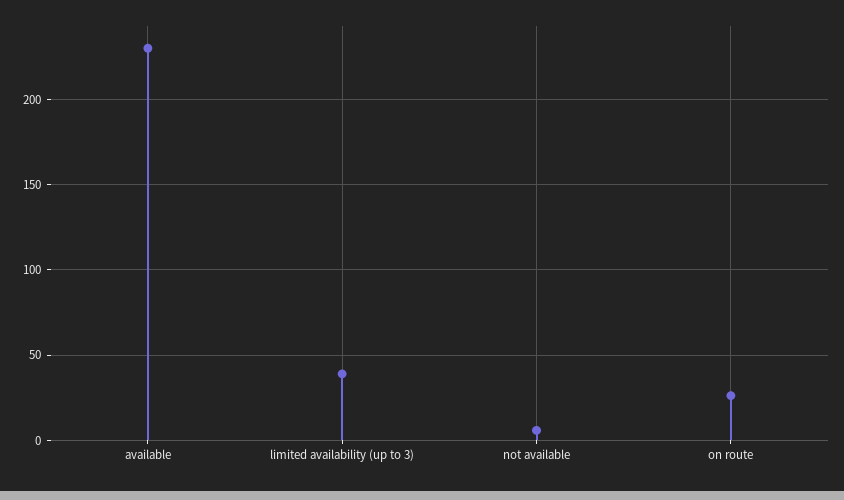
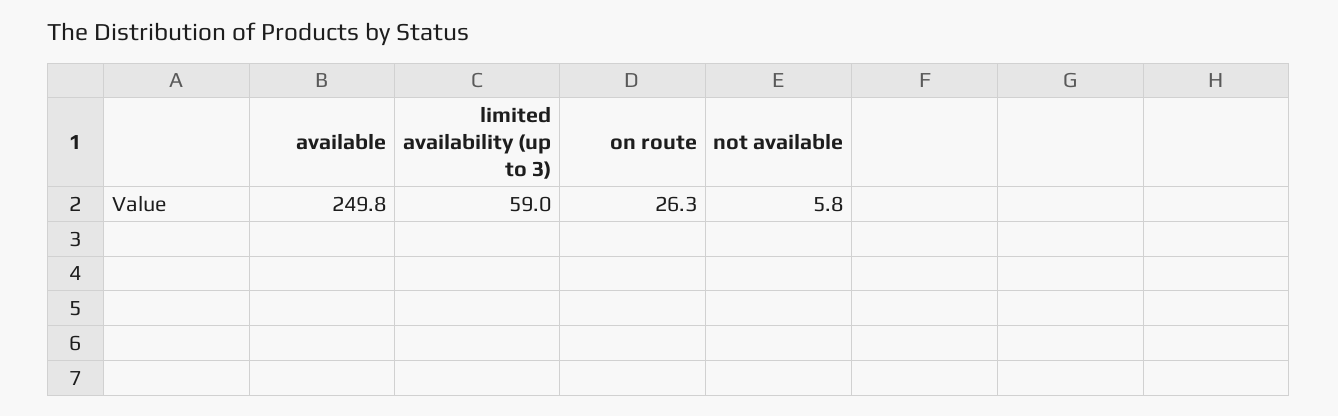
available: 230 -> 249.8
limited availability (up to 3): 40 -> 59

